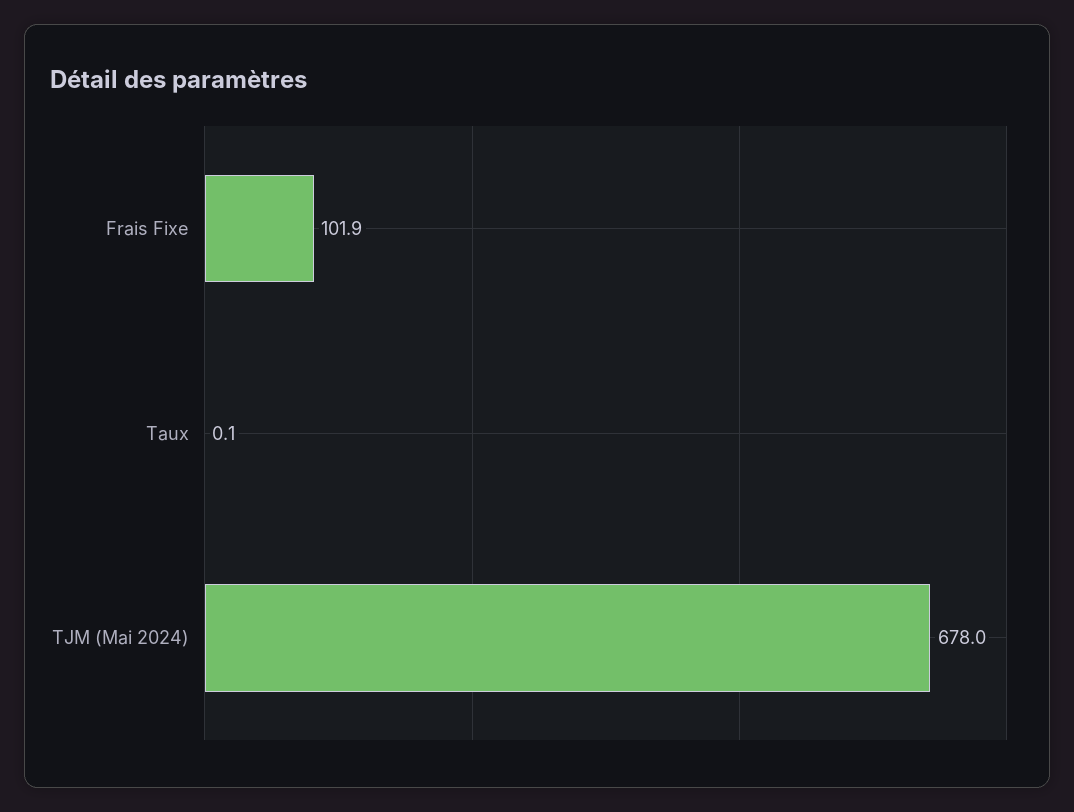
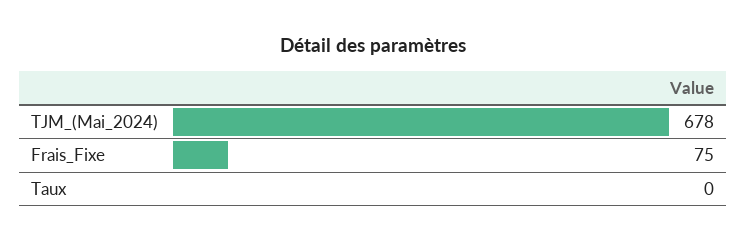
Frais Fixe: 101.9 -> 75

